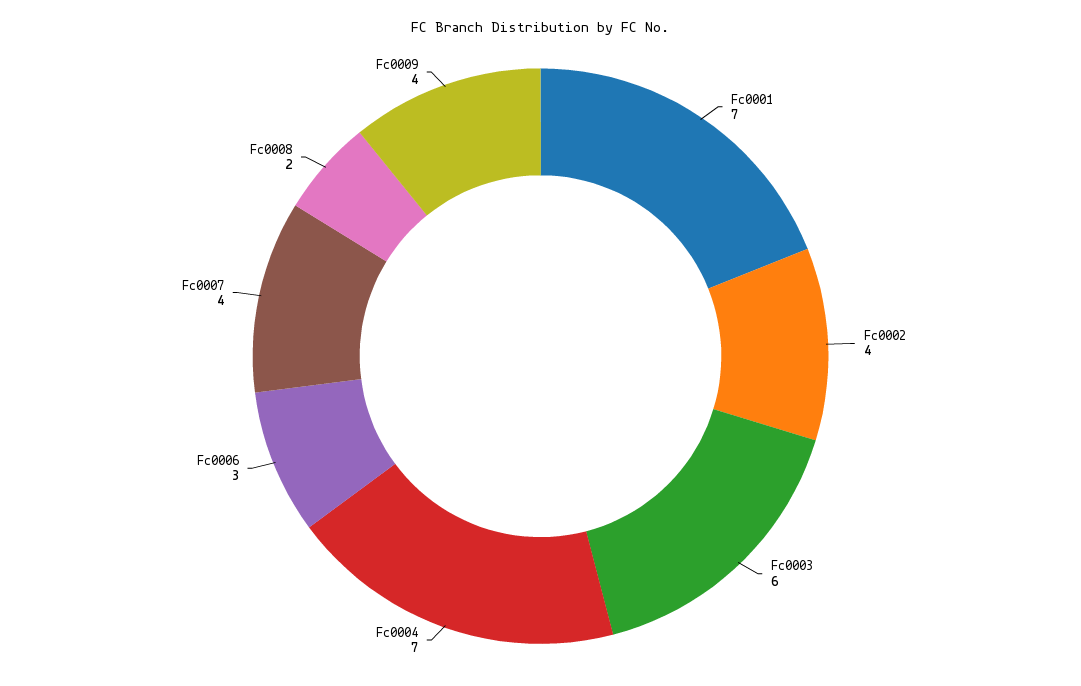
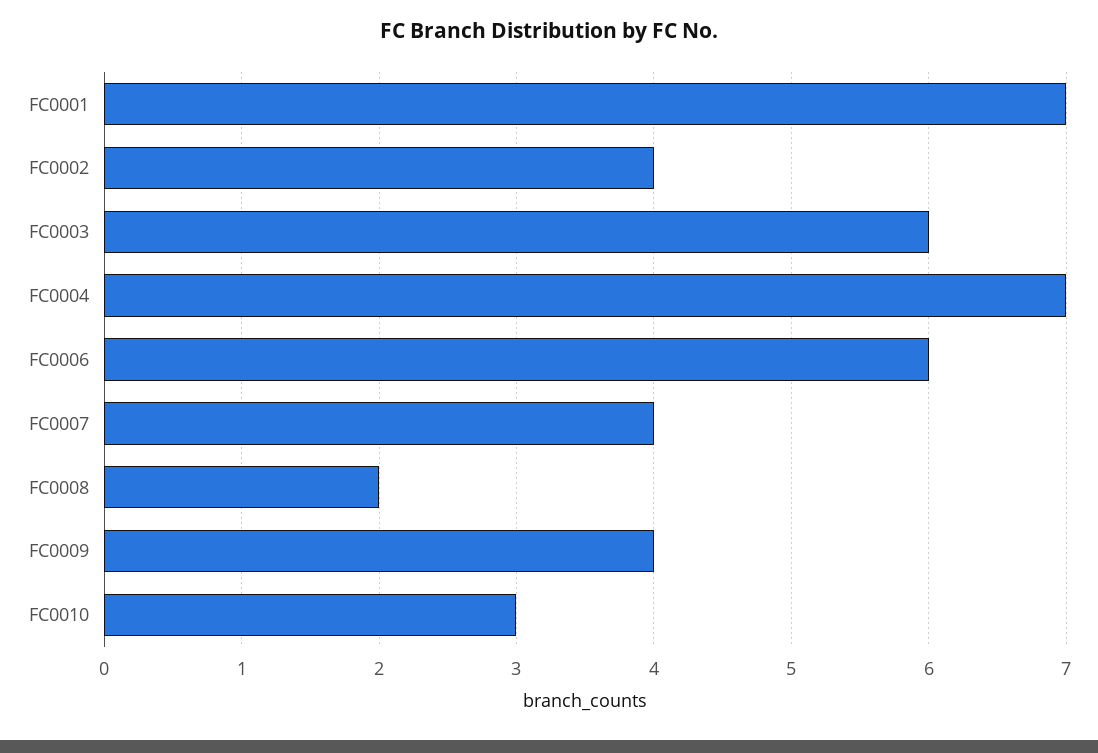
Fc0006: 3 -> 6
FC0010: none -> 3

